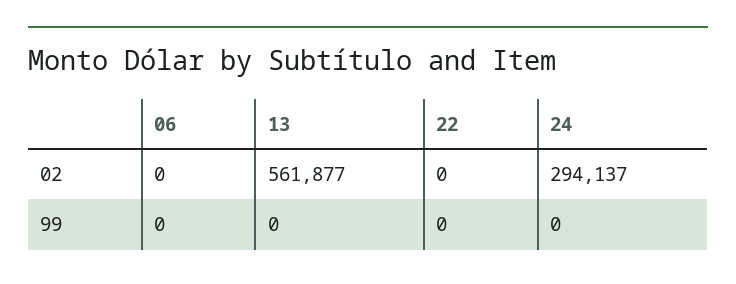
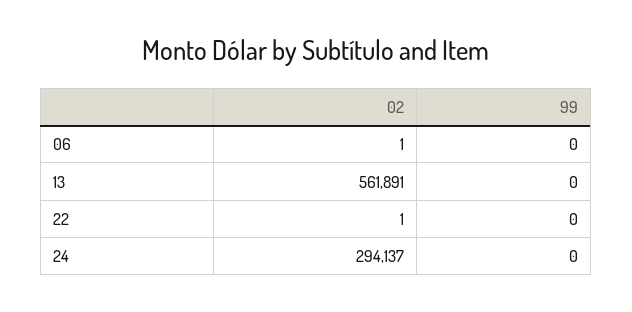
06, 02: 0 -> 1
13, 02: 561877 -> 561891
22, 02: 0 -> 1

